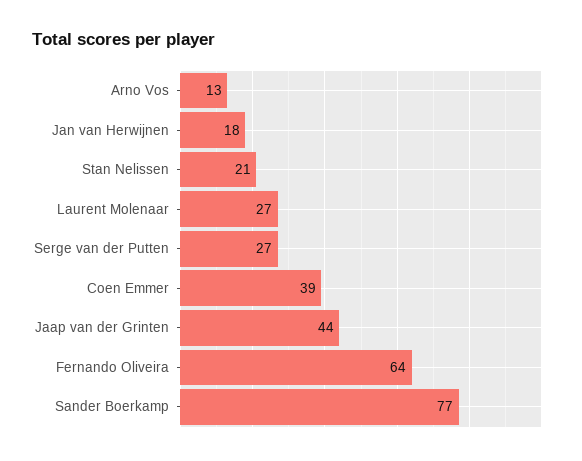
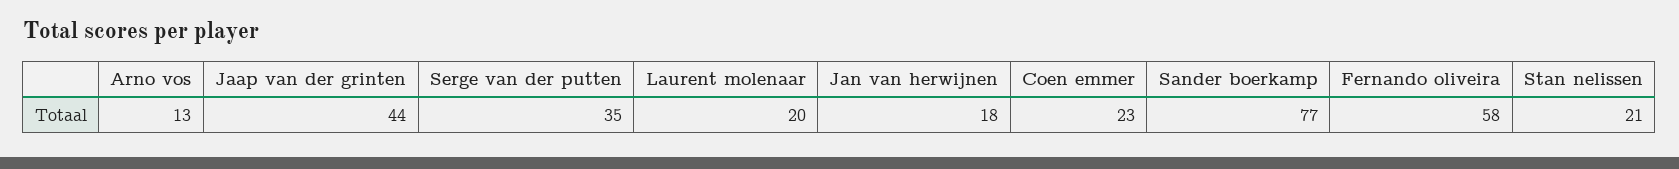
Laurent Molenaar: 27 -> 20
Serge van der Putten: 27 -> 35
Coen Emmer: 39 -> 23
Fernando Oliveira: 64 -> 58

